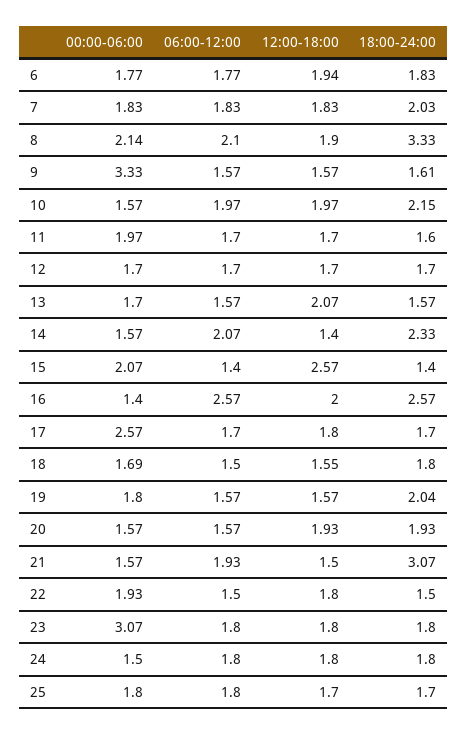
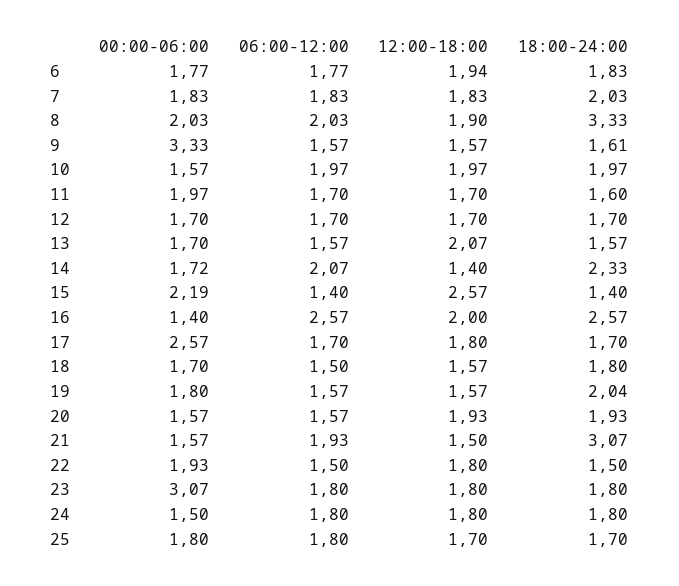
00:00-06:00, 8: 2.14 -> 2.03
06:00-12:00, 8: 2.1 -> 2.03
18:00-24:00, 10: 2.15 -> 1.97
00:00-06:00, 14: 1.57 -> 1.72
00:00-06:00, 15: 2.07 -> 2.19
00:00-06:00, 18: 1.69 -> 1.7
12:00-18:00, 18: 1.55 -> 1.57

